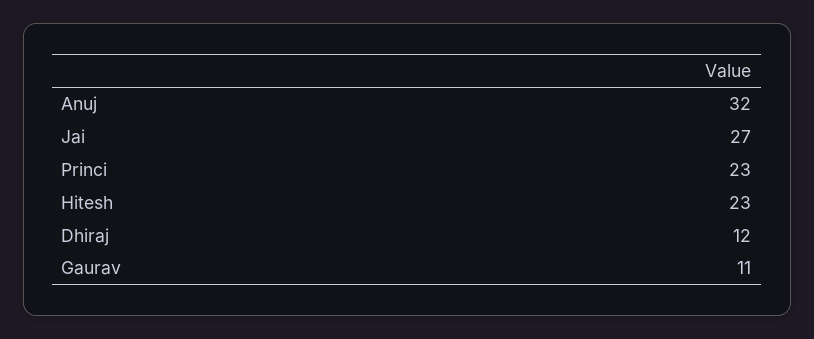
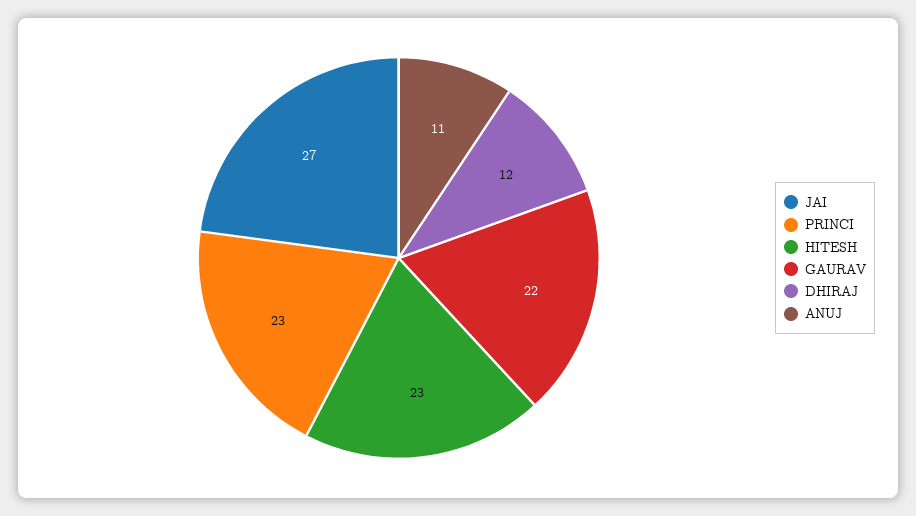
Anuj: 32 -> 11
Gaurav: 11 -> 22

